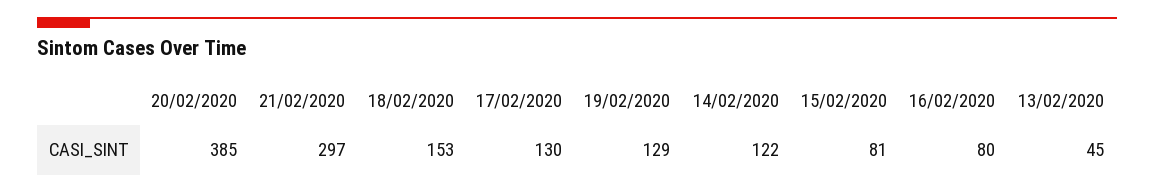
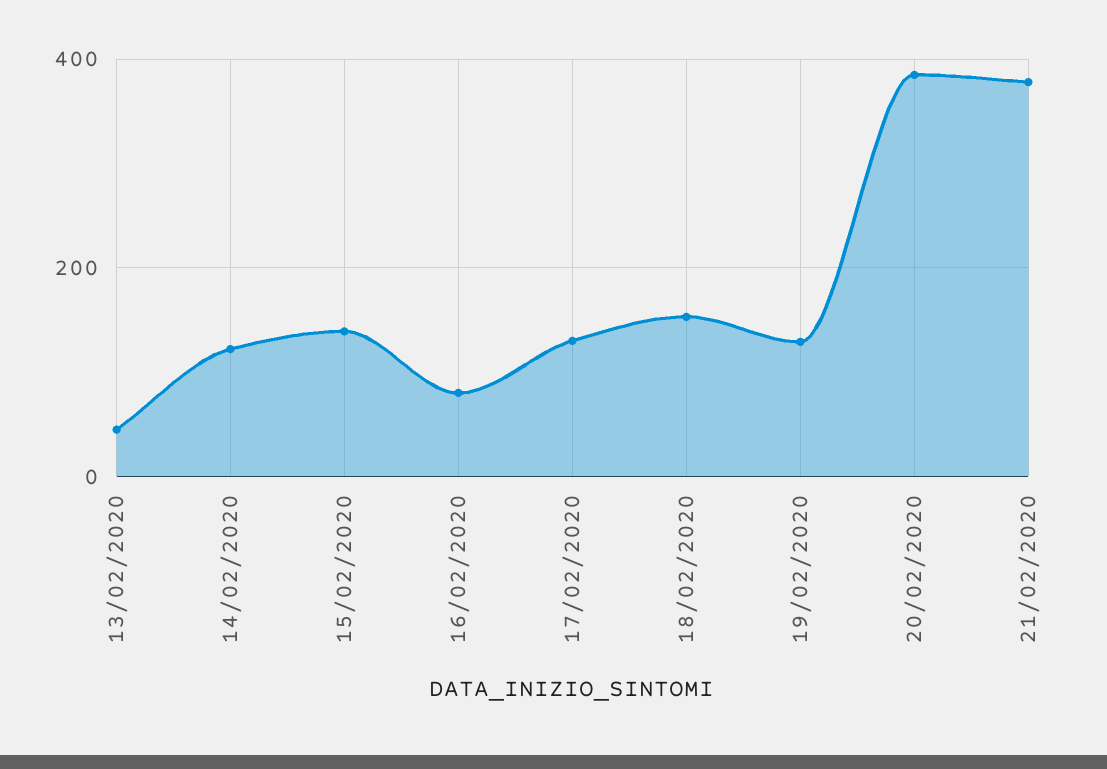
21/02/2020: 297 -> 380
15/02/2020: 81 -> 140

